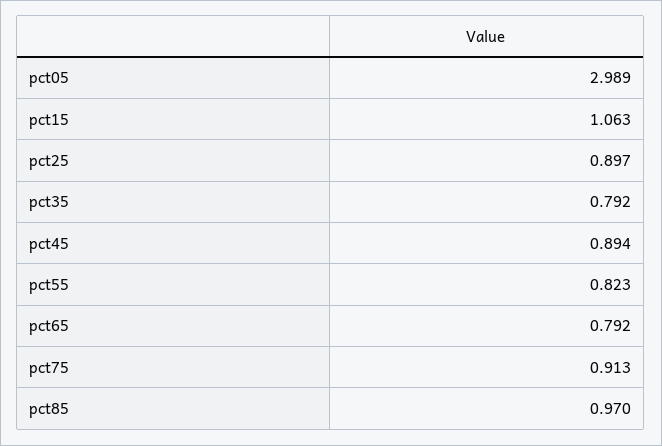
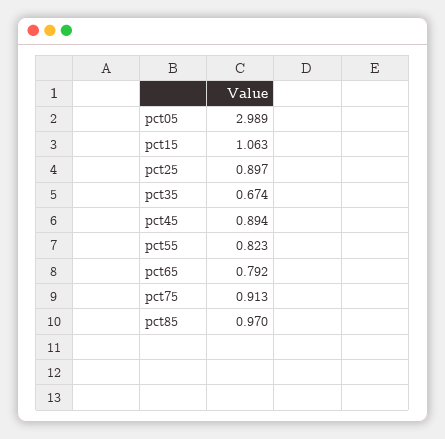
pct35: 0.792 -> 0.674

